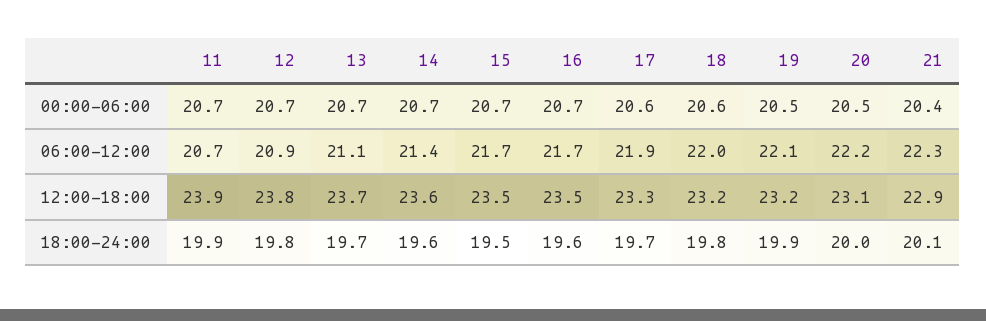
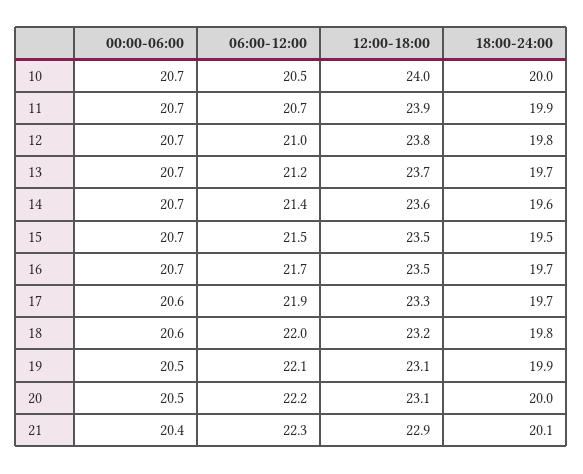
12, 06:00-12:00: 20.9 -> 21
13, 06:00-12:00: 21.1 -> 21.2
15, 06:00-12:00: 21.7 -> 21.5
19, 12:00-18:00: 23.2 -> 23.1
16, 18:00-24:00: 19.6 -> 19.7
10, 00:00-06:00: none -> 20.7
10, 06:00-12:00: none -> 20.5
10, 12:00-18:00: none -> 24
10, 18:00-24:00: none -> 20

